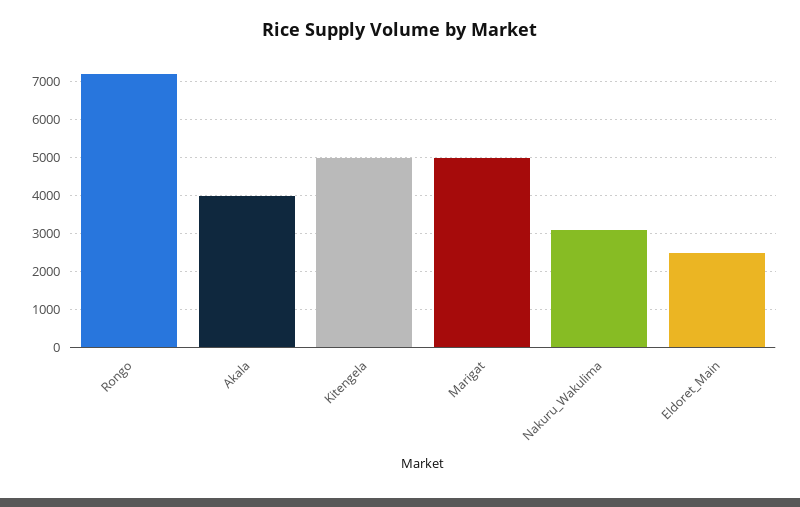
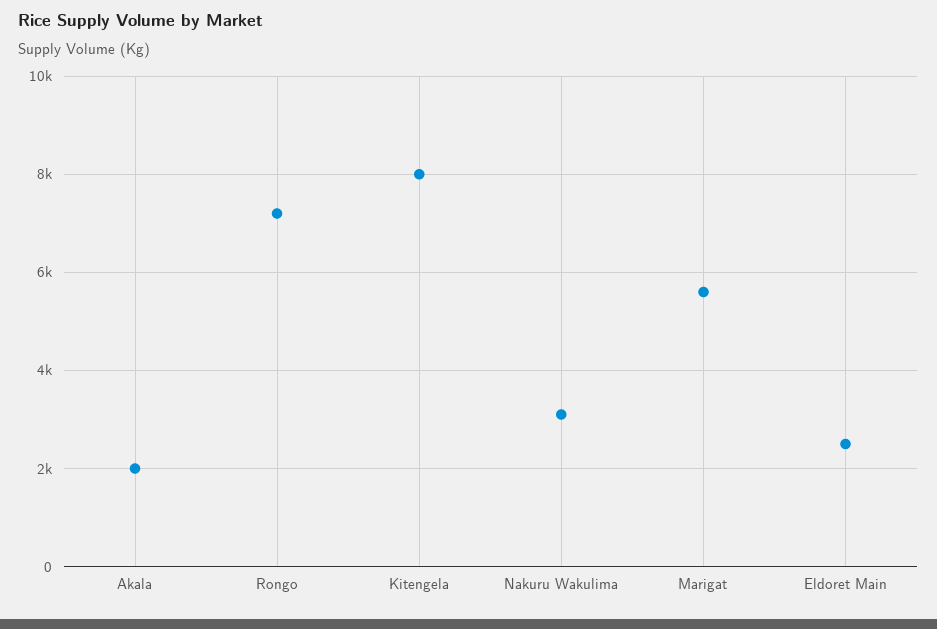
Akala: 4000 -> 2000
Kitengela: 5000 -> 8000
Marigat: 5000 -> 5600

